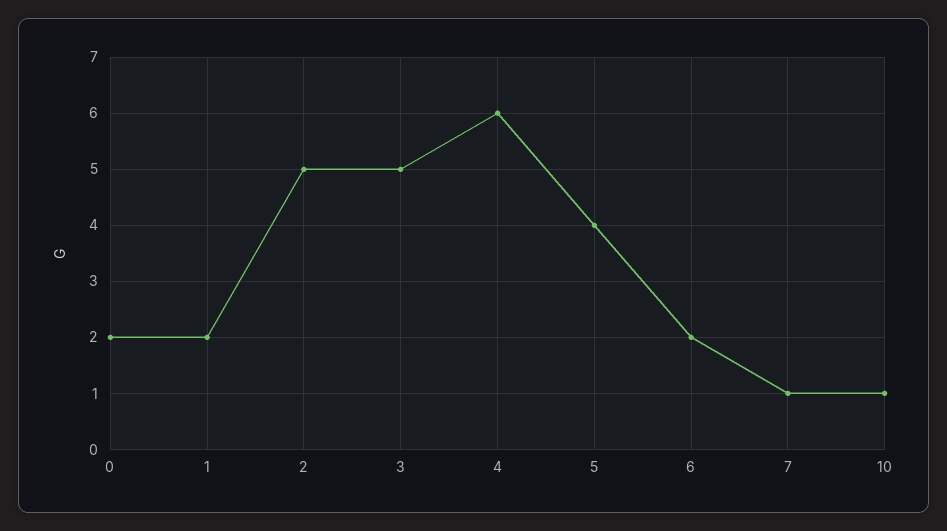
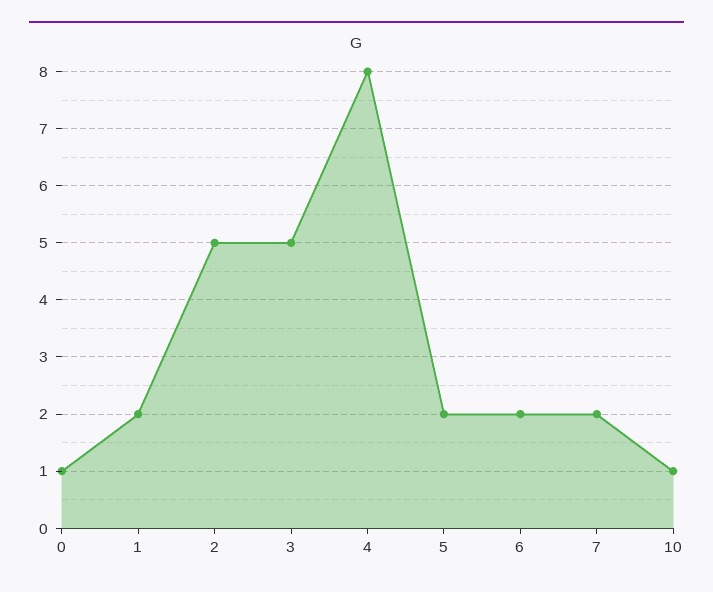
0: 2 -> 1
4: 6 -> 8
5: 4 -> 2
7: 1 -> 2

